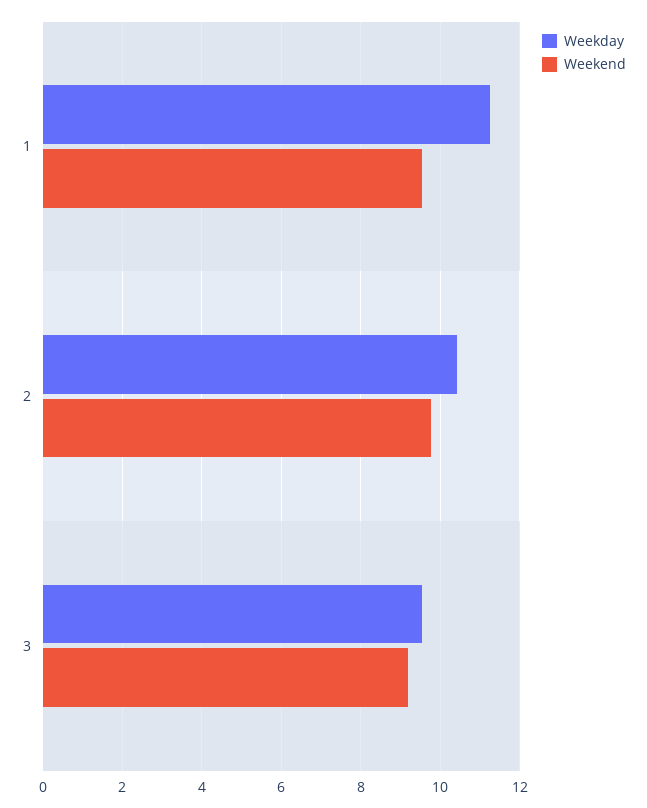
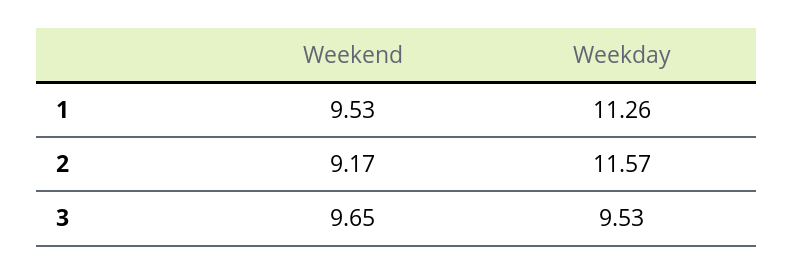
Weekday, 2: 10.4 -> 11.57
Weekend, 2: 9.8 -> 9.17
Weekend, 3: 9.2 -> 9.65

